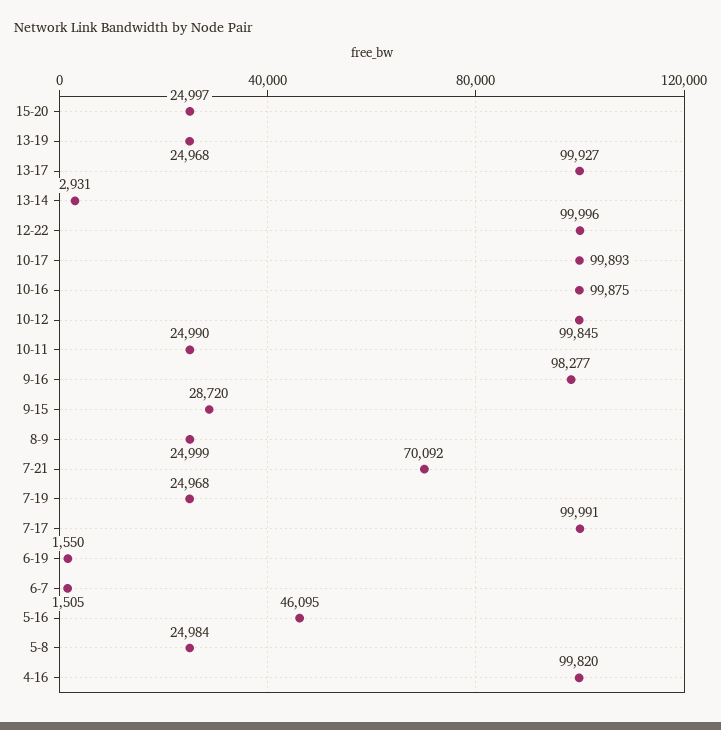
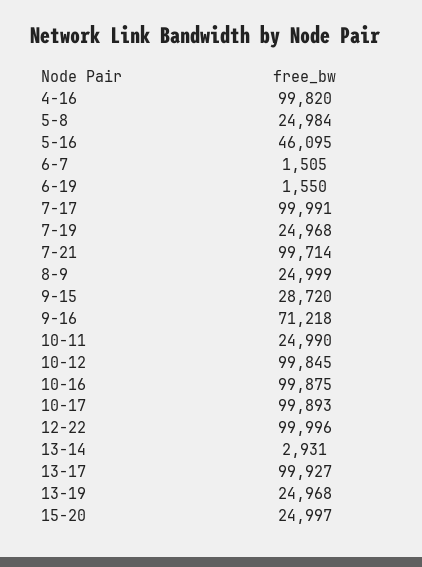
9-16: 98277 -> 71218
7-21: 70092 -> 99714

